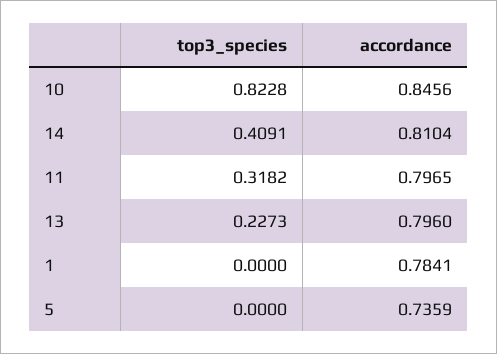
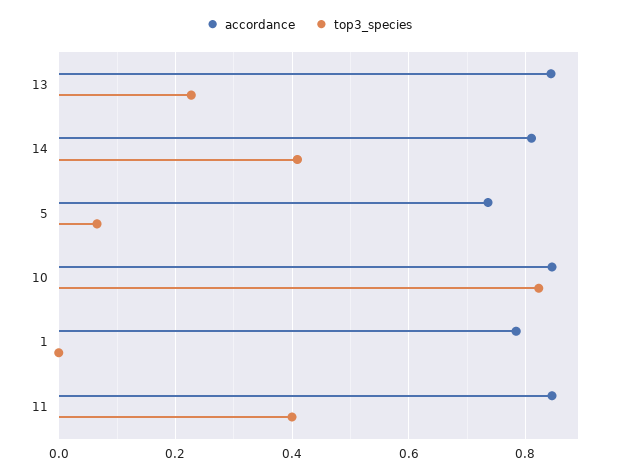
top3_species, 11: 0.3182 -> 0.4
accordance, 11: 0.7965 -> 0.84
accordance, 13: 0.796 -> 0.84
top3_species, 5: 0 -> 0.06

